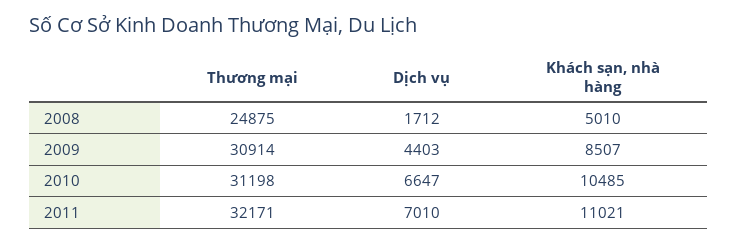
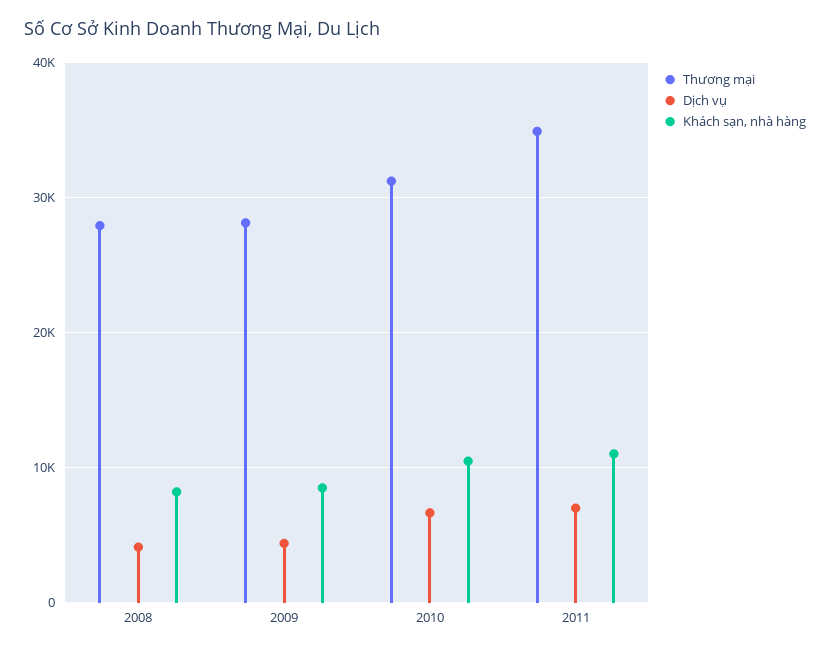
Thương mại, 2008: 24875 -> 28000
Dịch vụ, 2008: 1712 -> 4000
Khách sạn, nhà hàng, 2008: 5010 -> 8000
Thương mại, 2009: 30914 -> 28000
Thương mại, 2011: 32171 -> 35000

